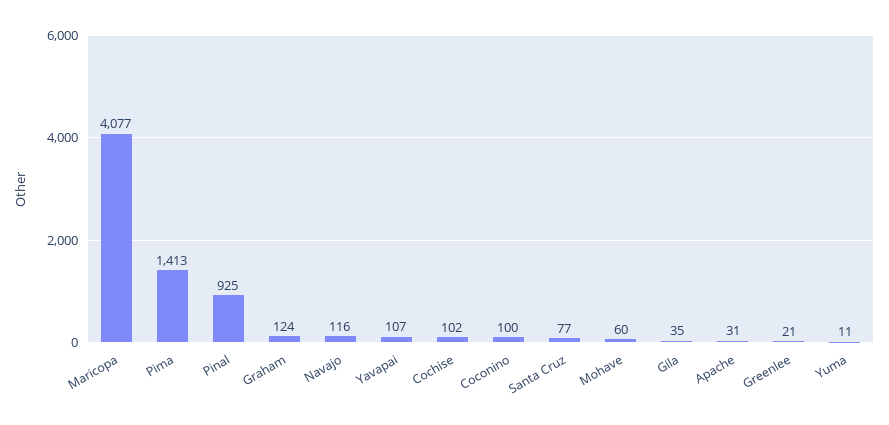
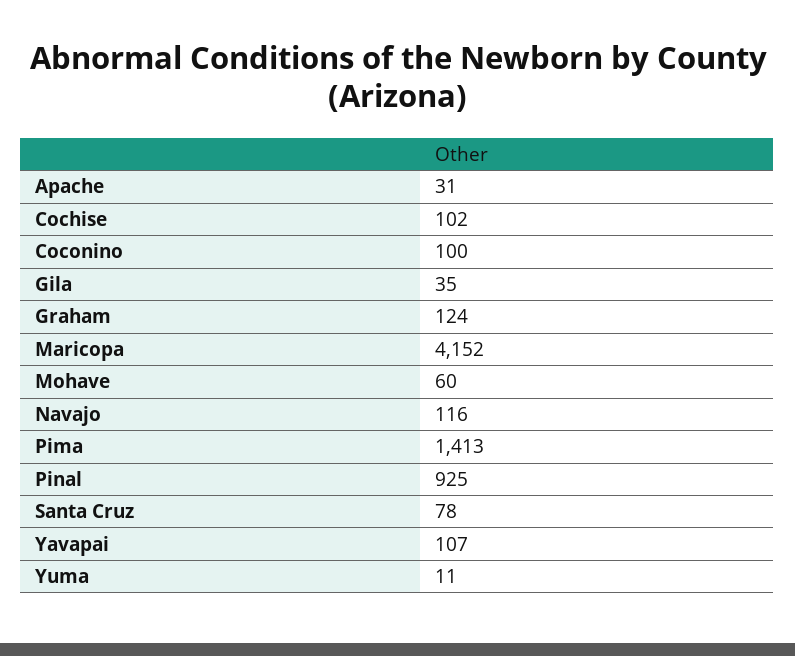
Maricopa: 4077 -> 4152
Santa Cruz: 77 -> 78
Greenlee: 21 -> none

